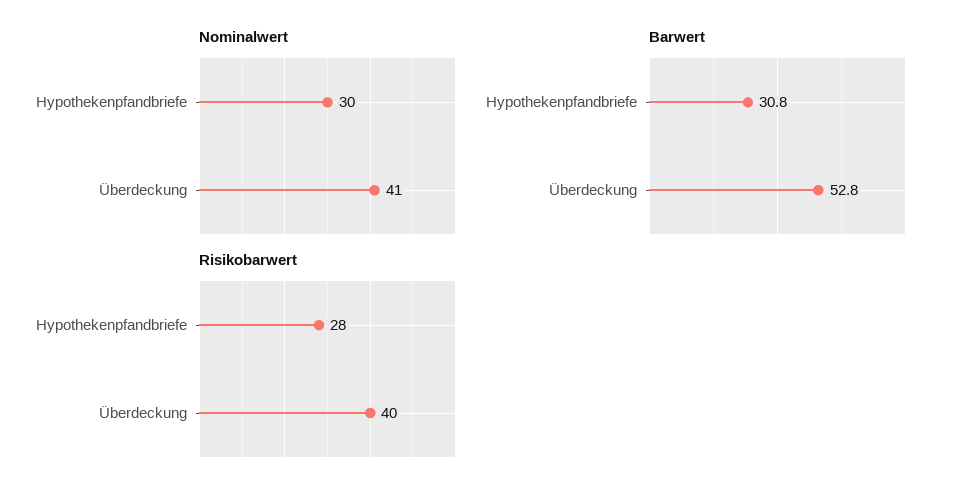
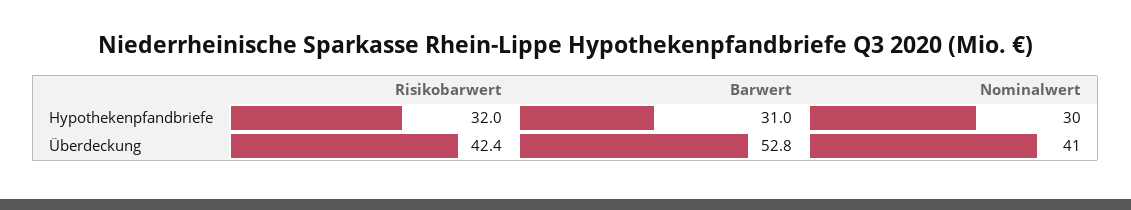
Barwert, Hypothekenpfandbriefe: 30.8 -> 31
Risikobarwert, Hypothekenpfandbriefe: 28 -> 32
Risikobarwert, Überdeckung: 40 -> 42.4

